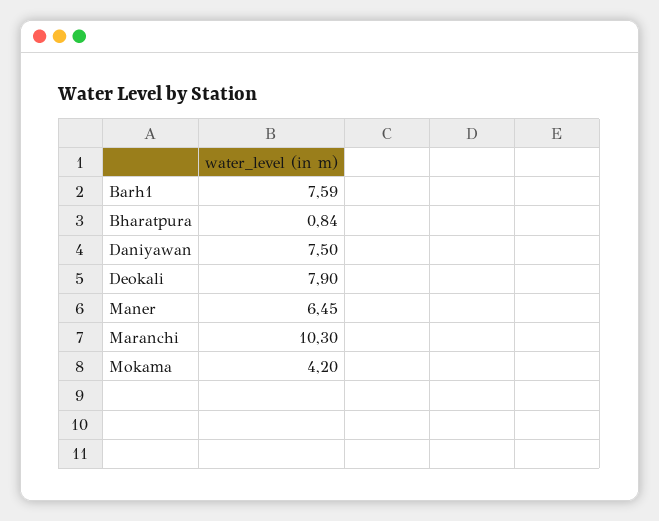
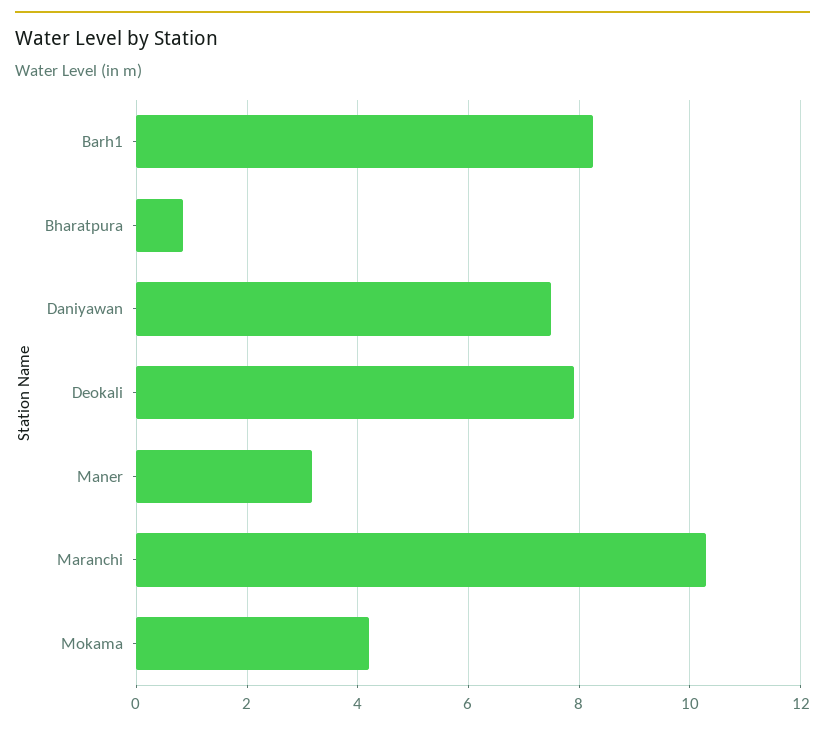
Barh1: 7.59 -> 8.2
Maner: 6.45 -> 3.2

